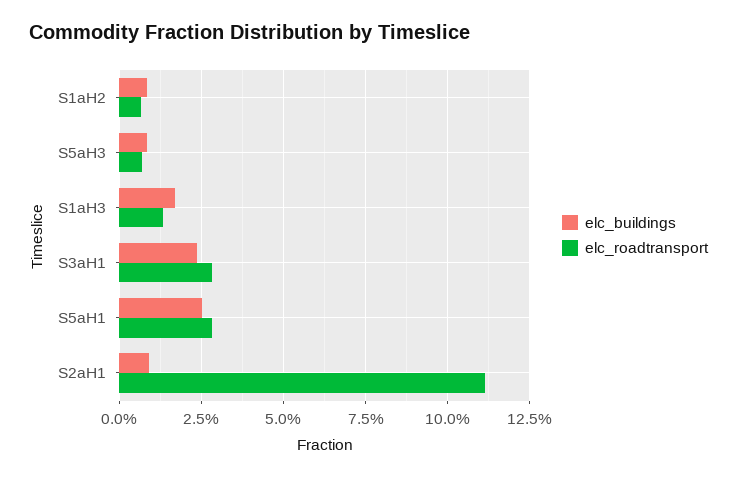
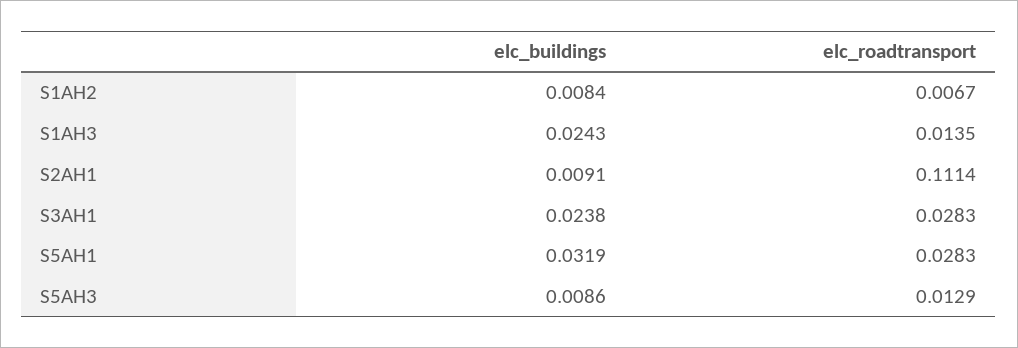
elc_roadtransport, S5aH3: 0.0075 -> 0.0129
elc_buildings, S1aH3: 0.0175 -> 0.0243
elc_buildings, S5aH1: 0.025 -> 0.0319

